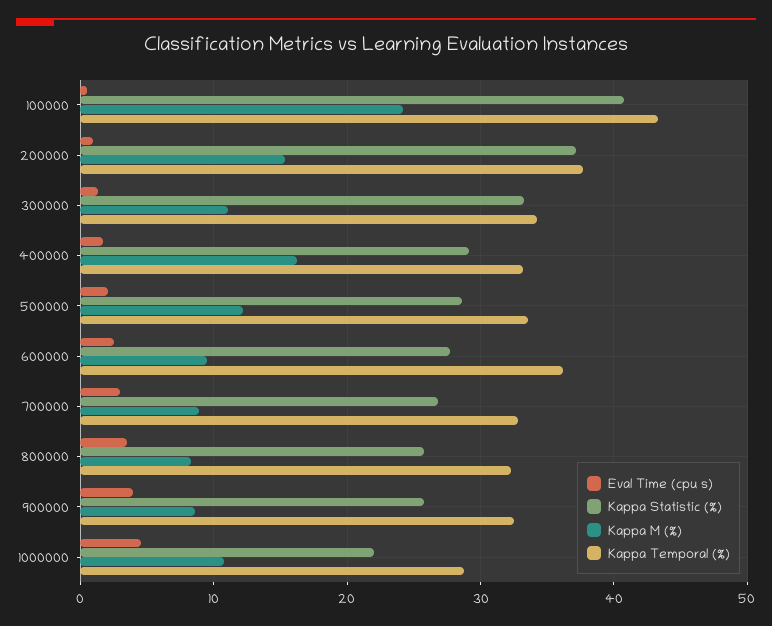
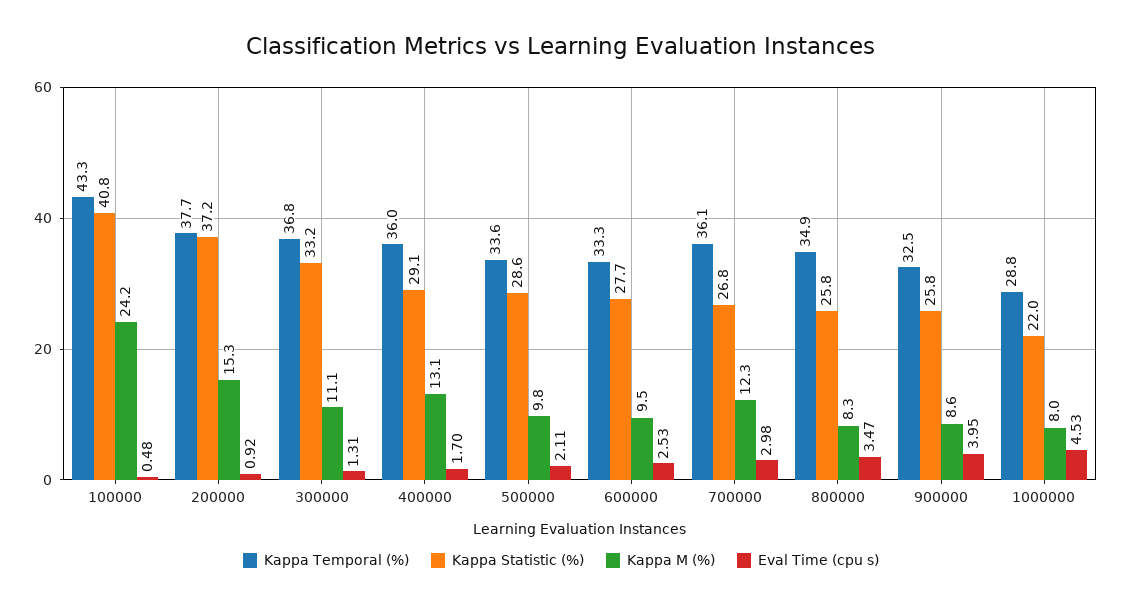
Kappa Temporal (%), 300000: 34 -> 36.8
Kappa M (%), 400000: 16 -> 13.1
Kappa Temporal (%), 400000: 33 -> 36
Kappa M (%), 500000: 12 -> 9.8
Kappa Temporal (%), 600000: 36 -> 33.3
Kappa M (%), 700000: 9 -> 12.3
Kappa Temporal (%), 700000: 33 -> 36.1
Kappa Temporal (%), 800000: 32 -> 34.9
Kappa M (%), 1000000: 11 -> 8

